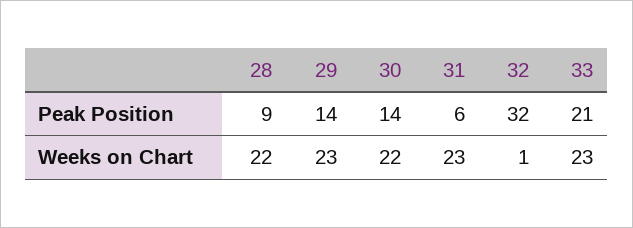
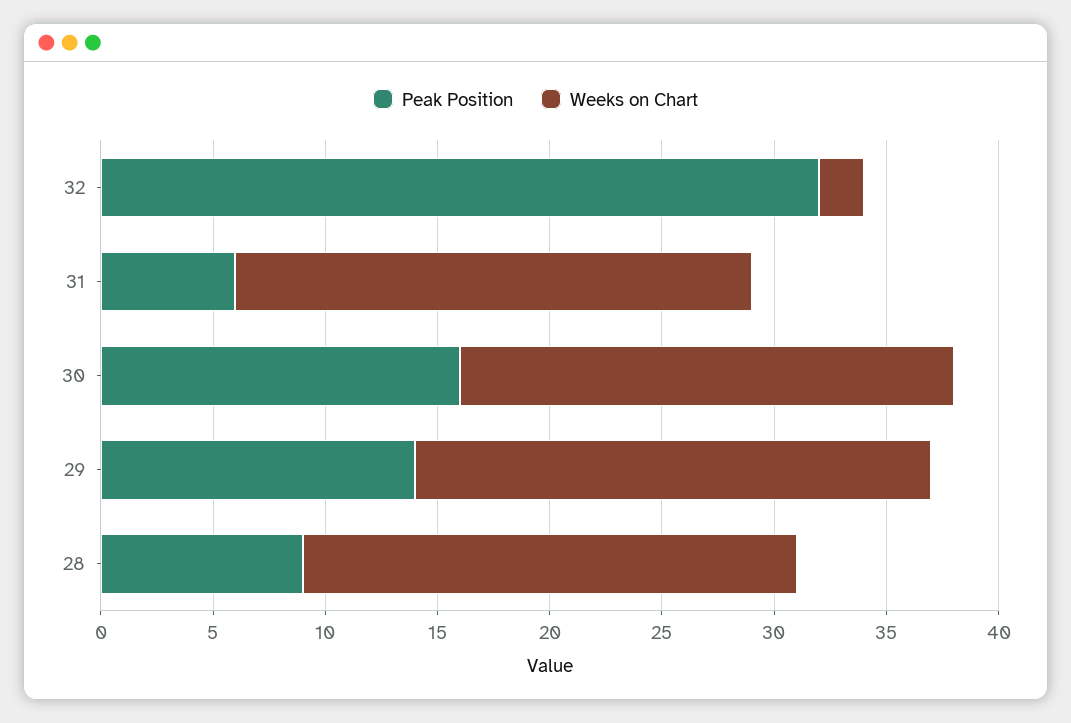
Peak Position, 30: 14 -> 16
Peak Position, 33: 21 -> none
Weeks on Chart, 32: 1 -> 2
Weeks on Chart, 33: 23 -> none

